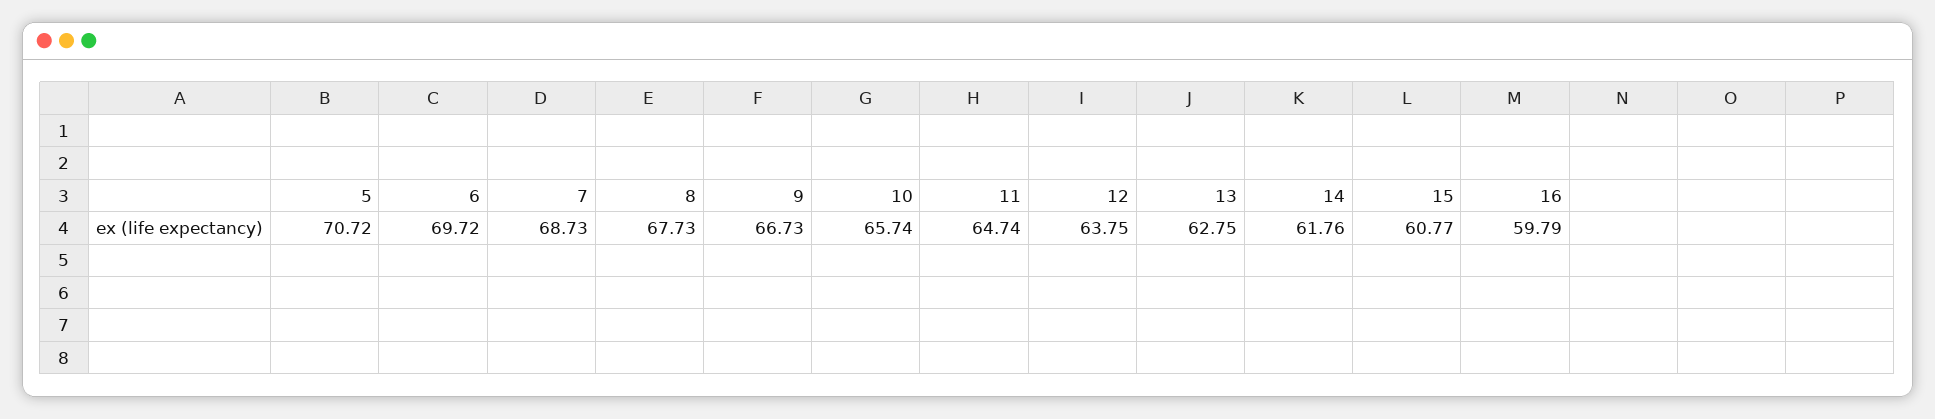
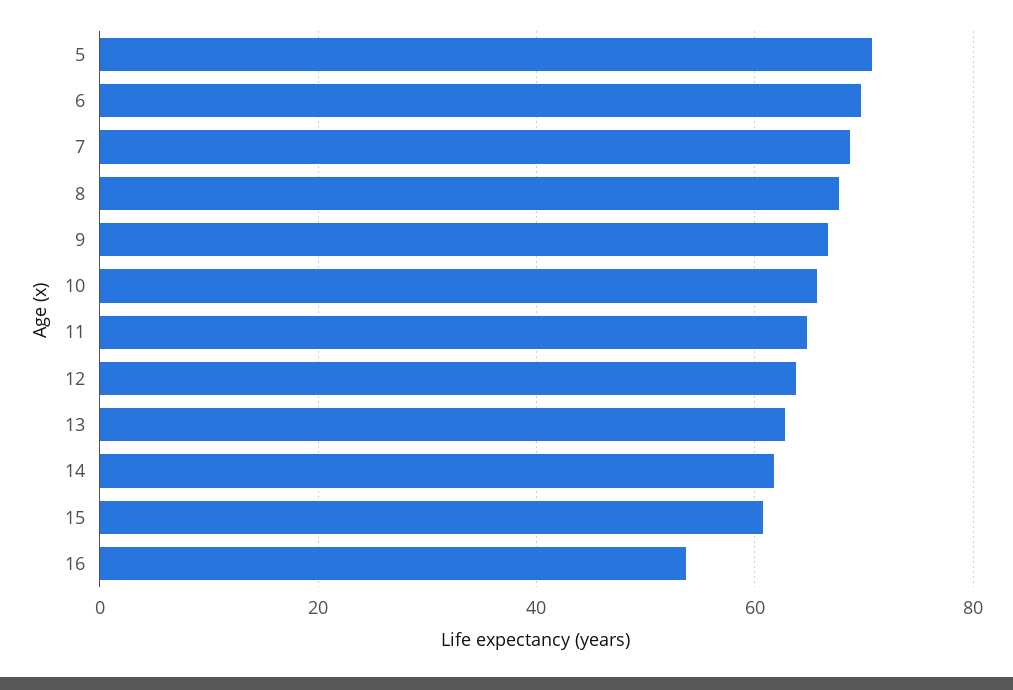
16: 59.79 -> 54

